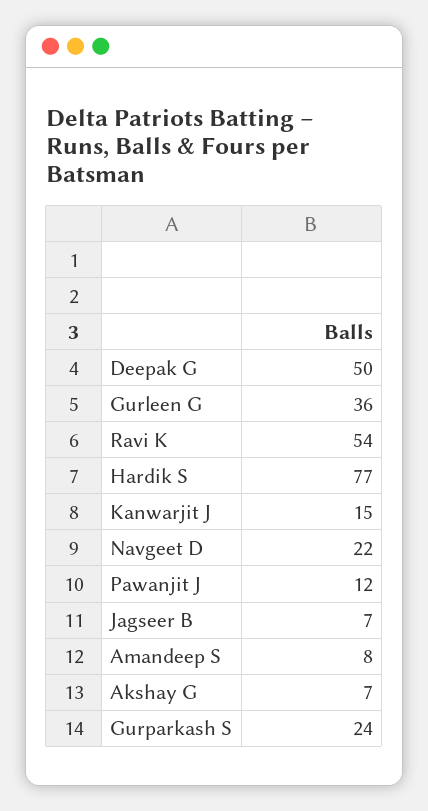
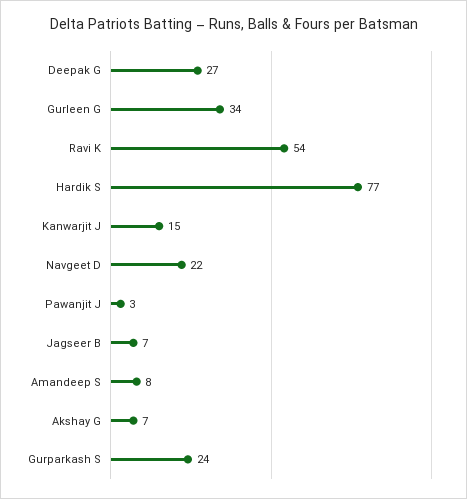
Deepak G: 50 -> 27
Gurleen G: 36 -> 34
Pawanjit J: 12 -> 3

